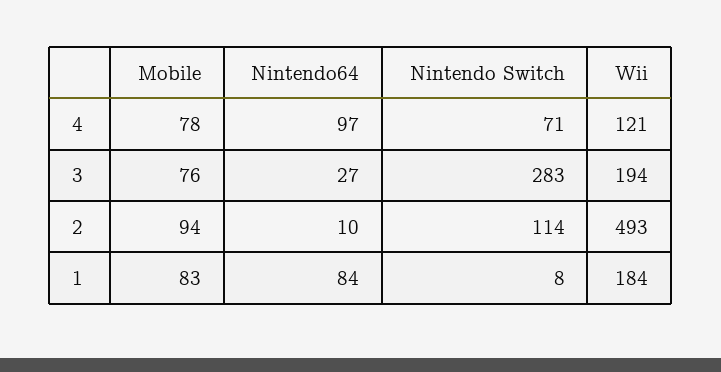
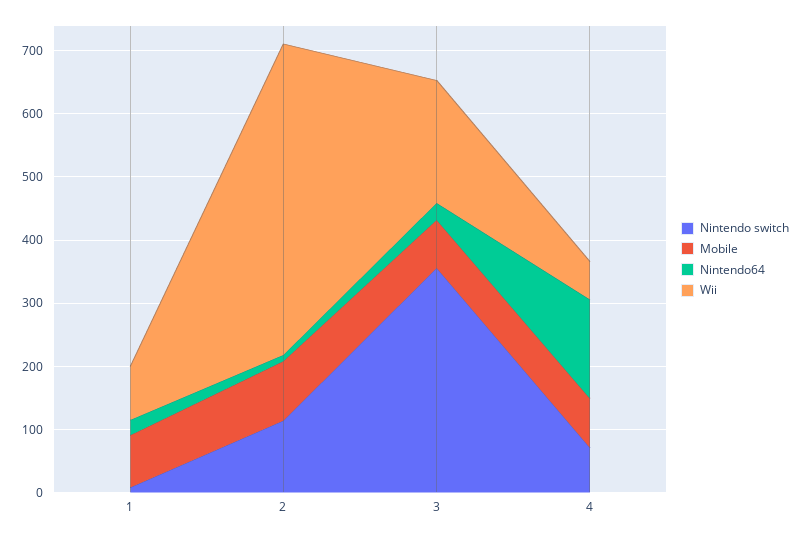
Nintendo64, 4: 97 -> 160
Wii, 4: 121 -> 60
Nintendo Switch, 3: 283 -> 360
Nintendo64, 1: 84 -> 20
Wii, 1: 184 -> 80

